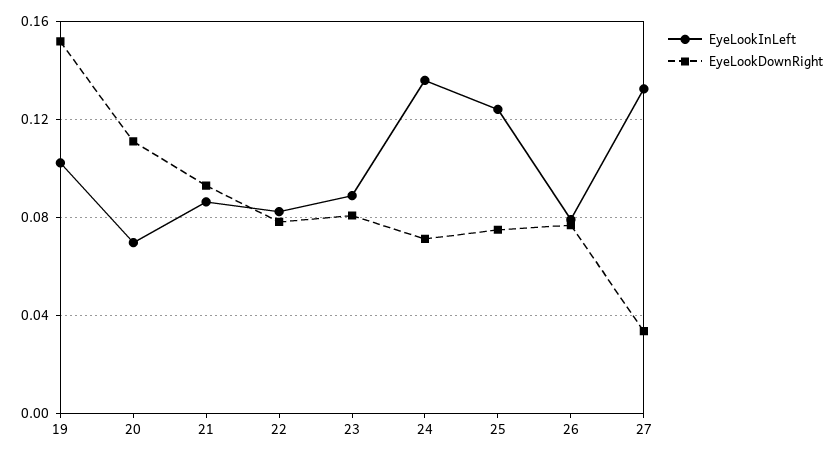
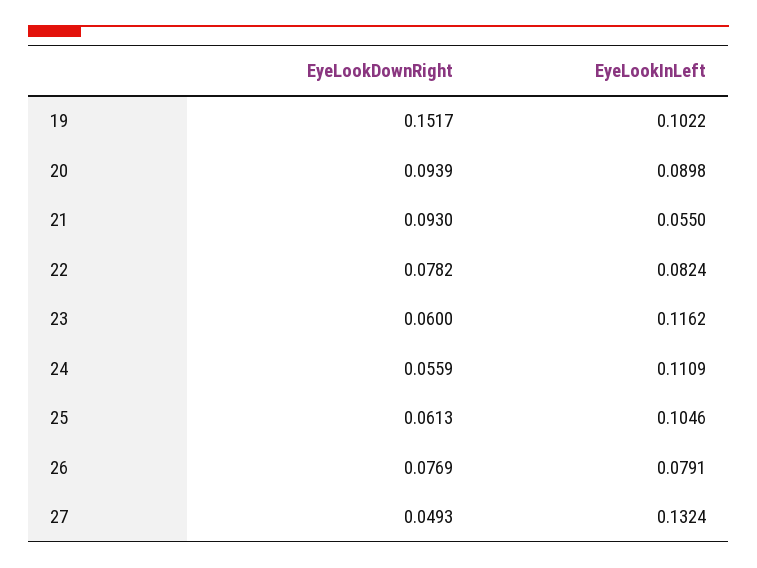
EyeLookInLeft, 20: 0.07 -> 0.0898
EyeLookDownRight, 20: 0.11 -> 0.0939
EyeLookInLeft, 21: 0.085 -> 0.055
EyeLookInLeft, 23: 0.09 -> 0.1162
EyeLookDownRight, 23: 0.08 -> 0.06
EyeLookInLeft, 24: 0.135 -> 0.1109
EyeLookDownRight, 24: 0.07 -> 0.0559
EyeLookInLeft, 25: 0.125 -> 0.1046
EyeLookDownRight, 25: 0.075 -> 0.0613
EyeLookDownRight, 27: 0.035 -> 0.0493

